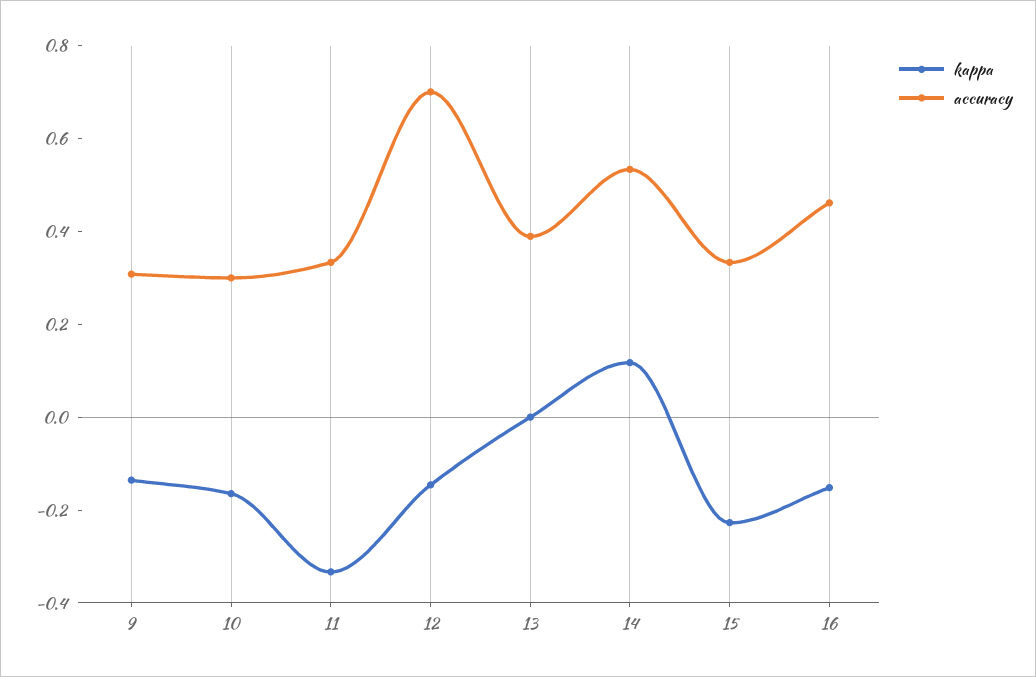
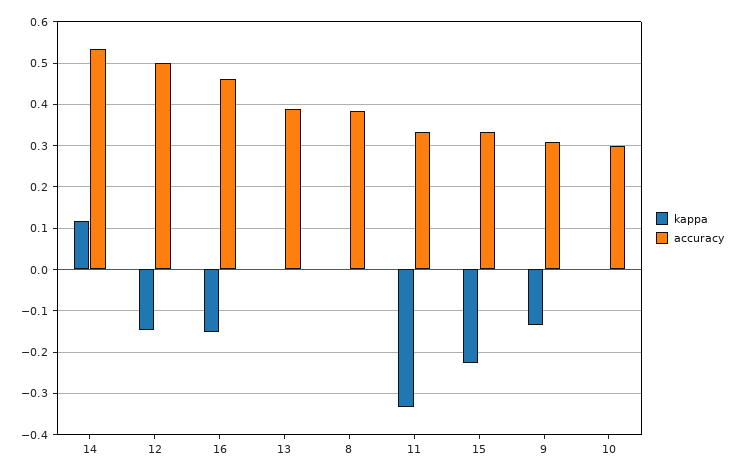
kappa, 10: -0.15 -> 0
accuracy, 12: 0.7 -> 0.5
kappa, 8: none -> 0
accuracy, 8: none -> 0.38

